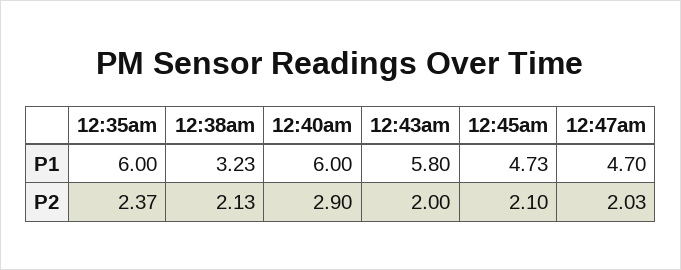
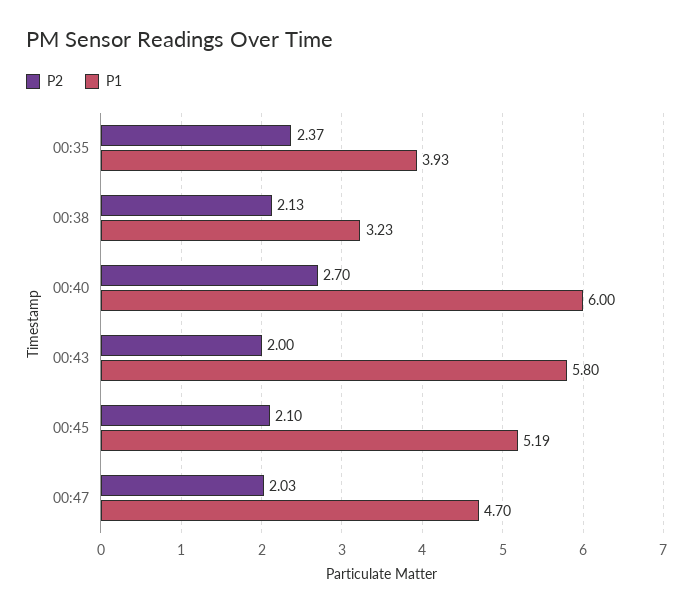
P1, 12:35am: 6 -> 3.93
P1, 12:45am: 4.73 -> 5.19
P2, 12:40am: 2.9 -> 2.7

